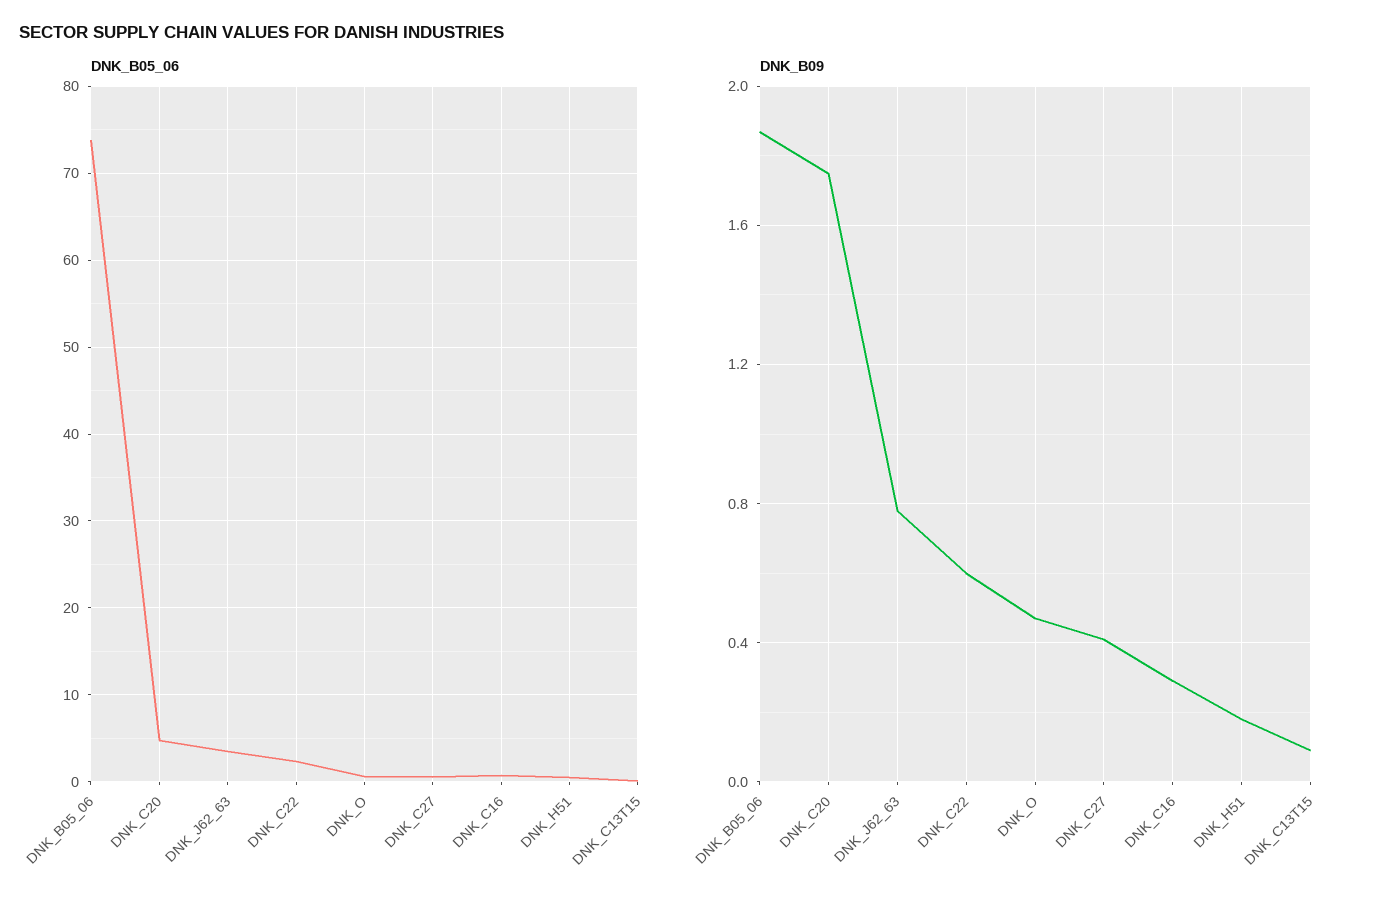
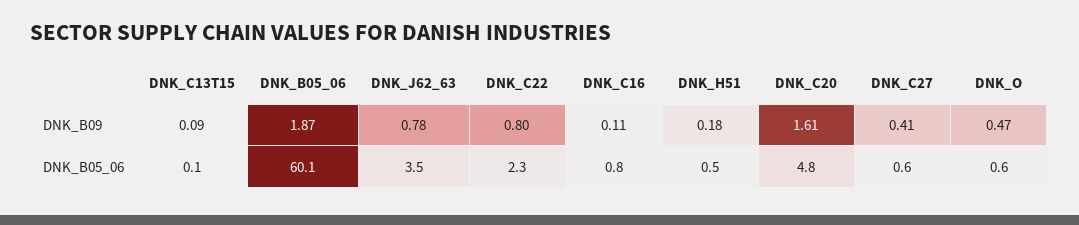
DNK_B05_06, DNK_B05_06: 74 -> 60.1
DNK_B09, DNK_C20: 1.75 -> 1.61
DNK_B09, DNK_C22: 0.6 -> 0.8
DNK_B09, DNK_C16: 0.3 -> 0.11

